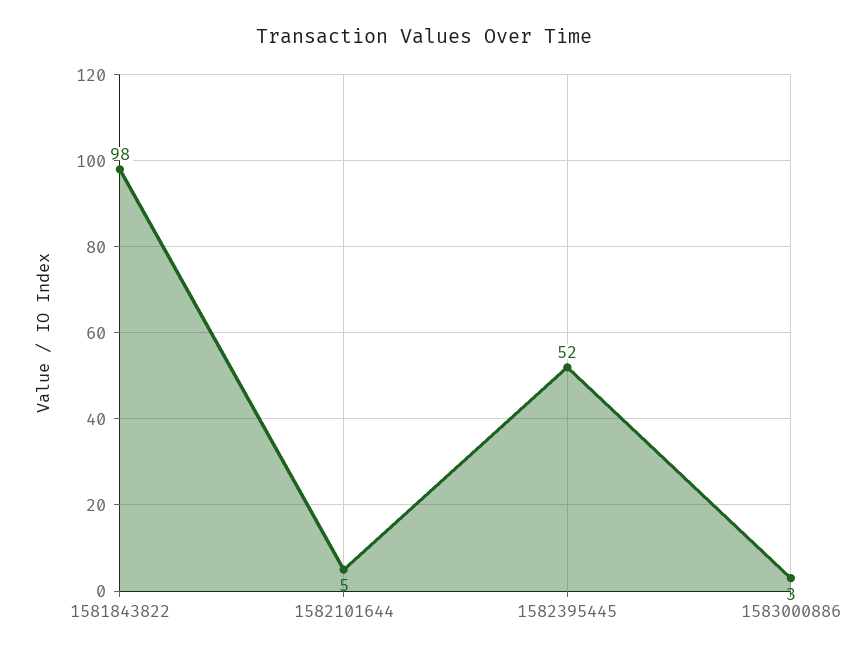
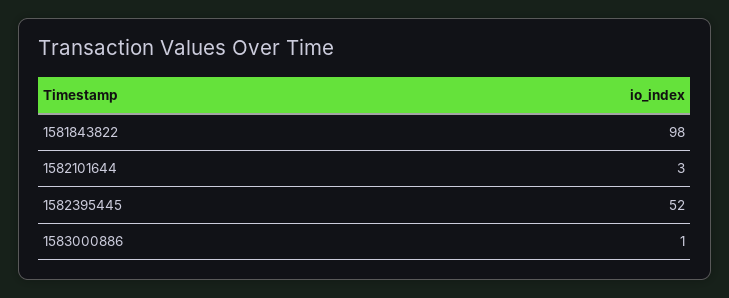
1582101644: 5 -> 3
1583000886: 3 -> 1

